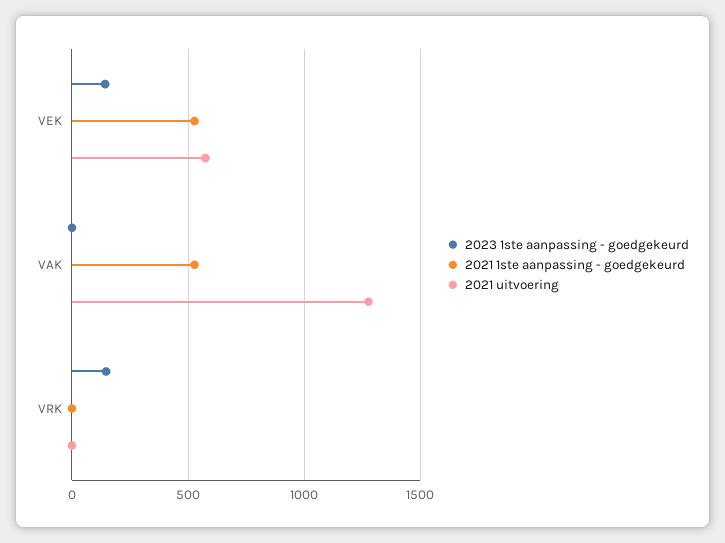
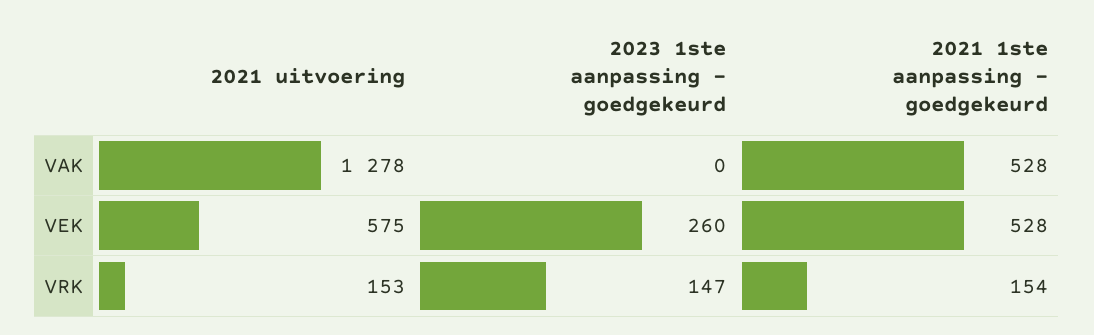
2023 1ste aanpassing - goedgekeurd, VEK: 150 -> 260
2021 1ste aanpassing - goedgekeurd, VRK: 0 -> 154
2021 uitvoering, VRK: 0 -> 153

